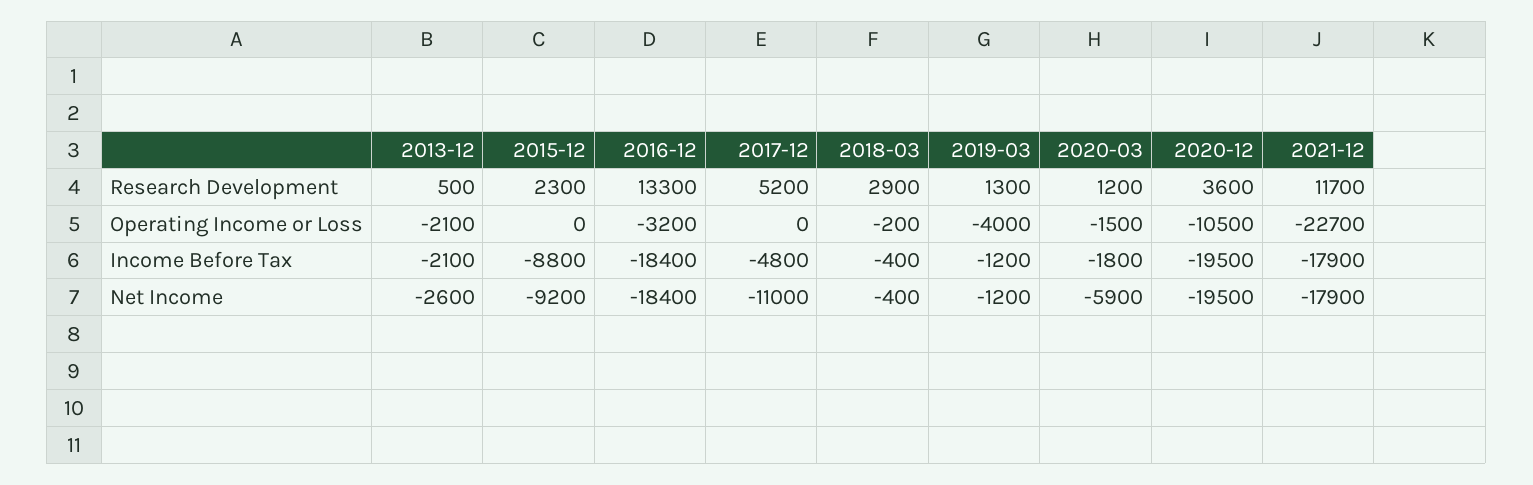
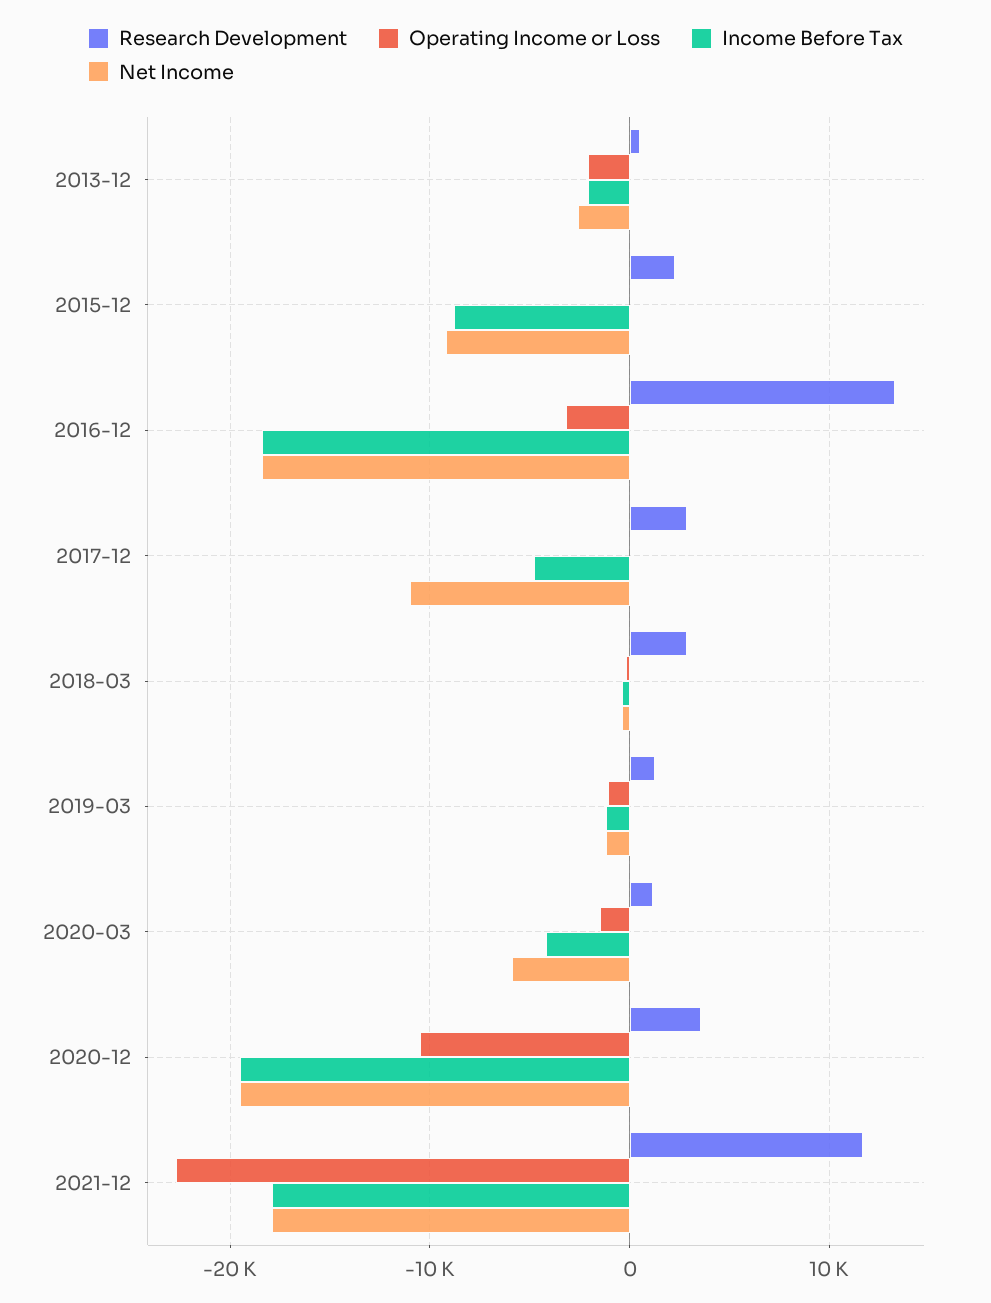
Research Development, 2017-12: 5200 -> 3000
Operating Income or Loss, 2019-03: -4000 -> -1000
Income Before Tax, 2020-03: -1800 -> -4000

